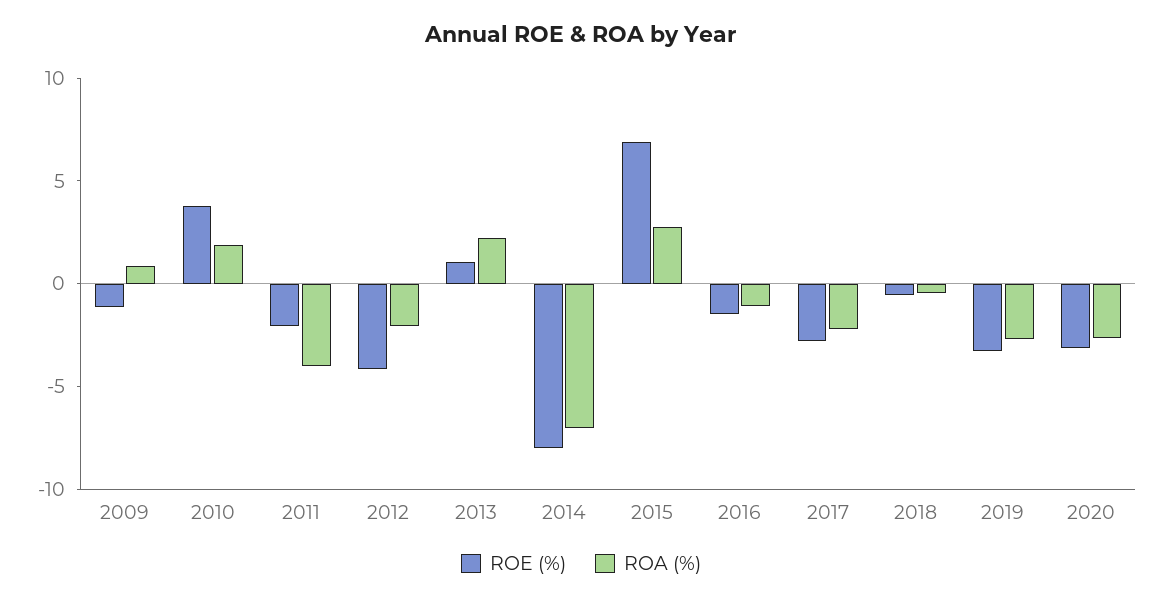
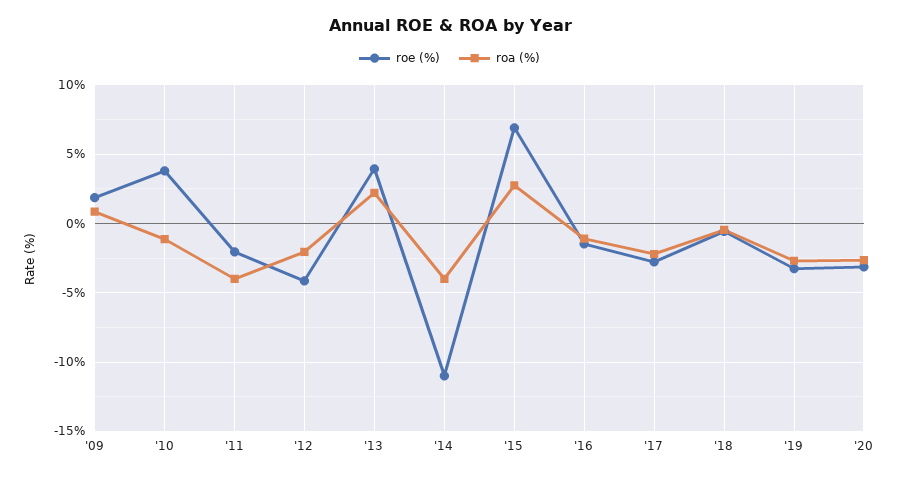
ROE (%), 2009: -1 -> 2
ROA (%), 2010: 2 -> -1
ROE (%), 2013: 1 -> 4
ROE (%), 2014: -8 -> -11
ROA (%), 2014: -7 -> -4

